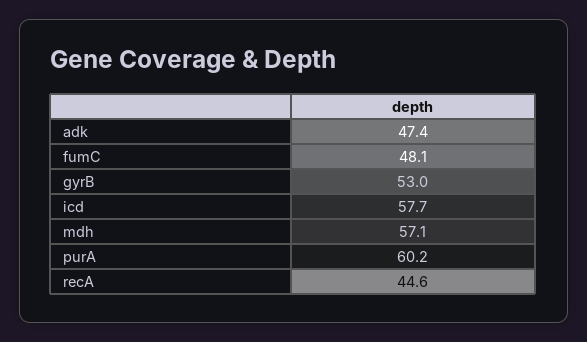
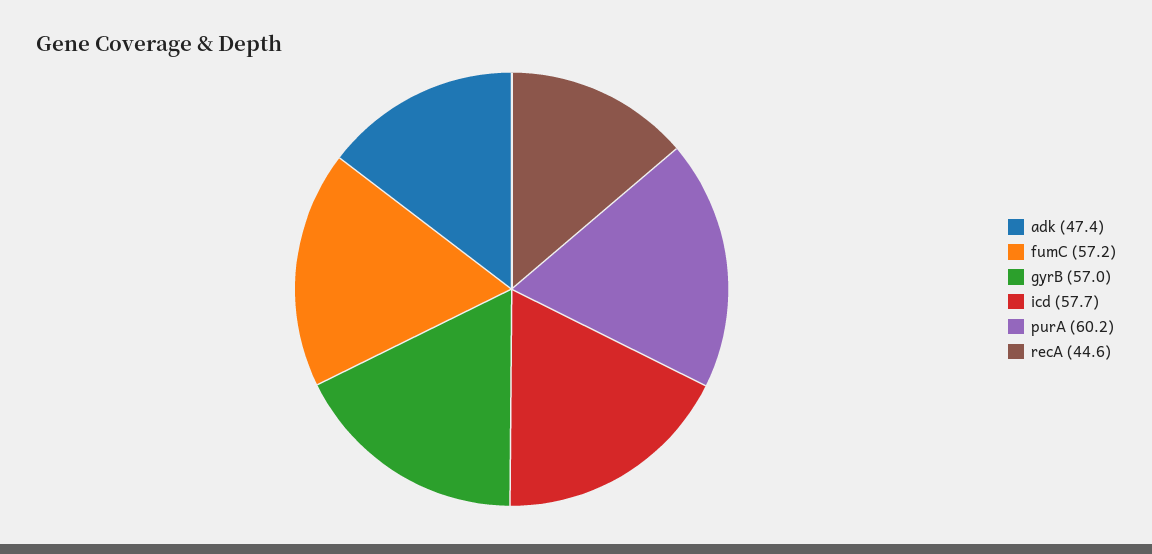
fumC: 48.1 -> 57.2
gyrB: 53 -> 57
mdh: 57.1 -> none

